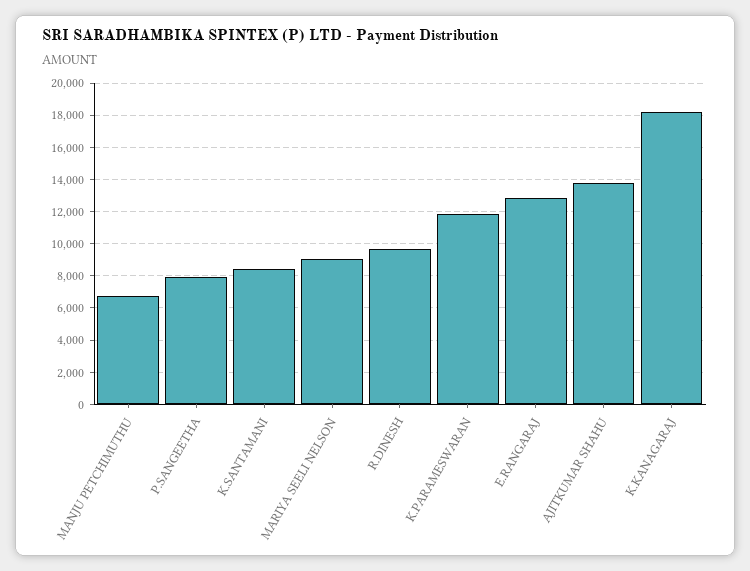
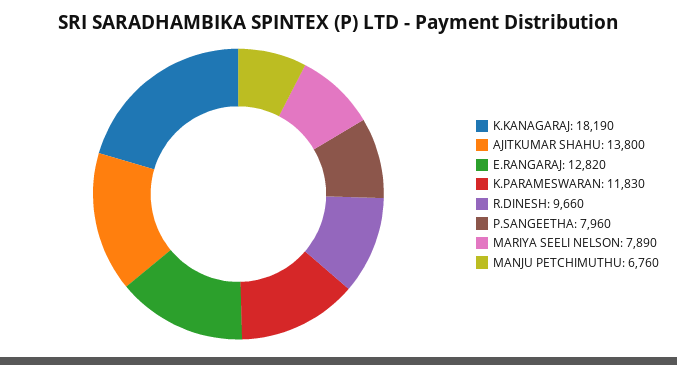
K.SANTAMANI: 8500 -> none
MARIYA SEELI NELSON: 9000 -> 7890

